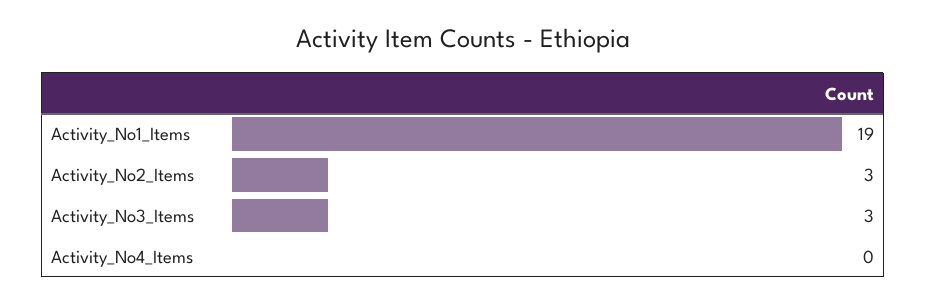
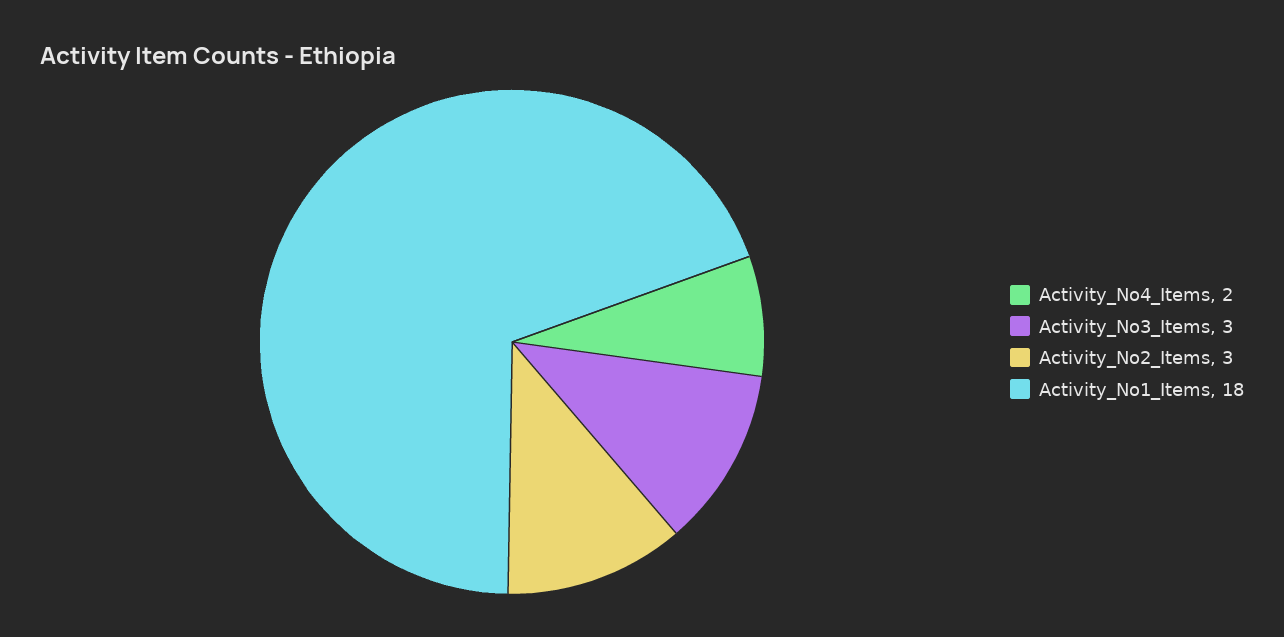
Activity_No1_Items: 19 -> 18
Activity_No4_Items: 0 -> 2

